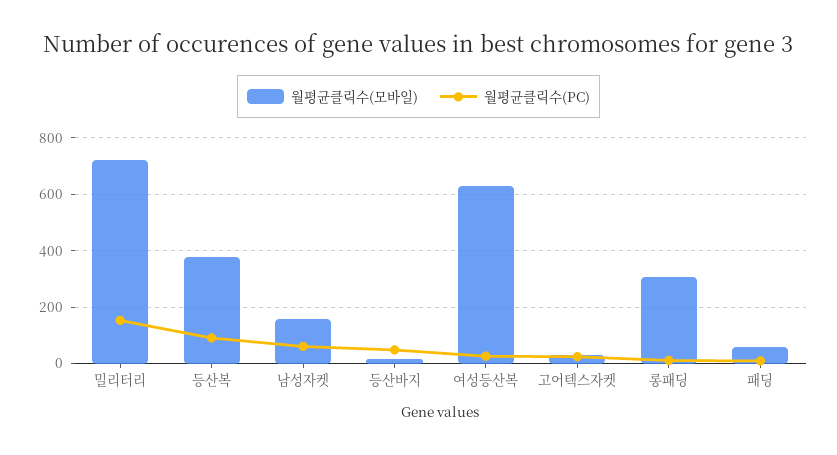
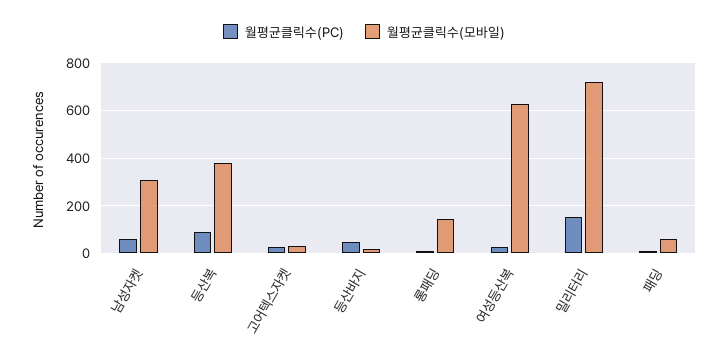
월평균클릭수(모바일), 남성자켓: 150 -> 300
월평균클릭수(모바일), 롱패딩: 300 -> 150

